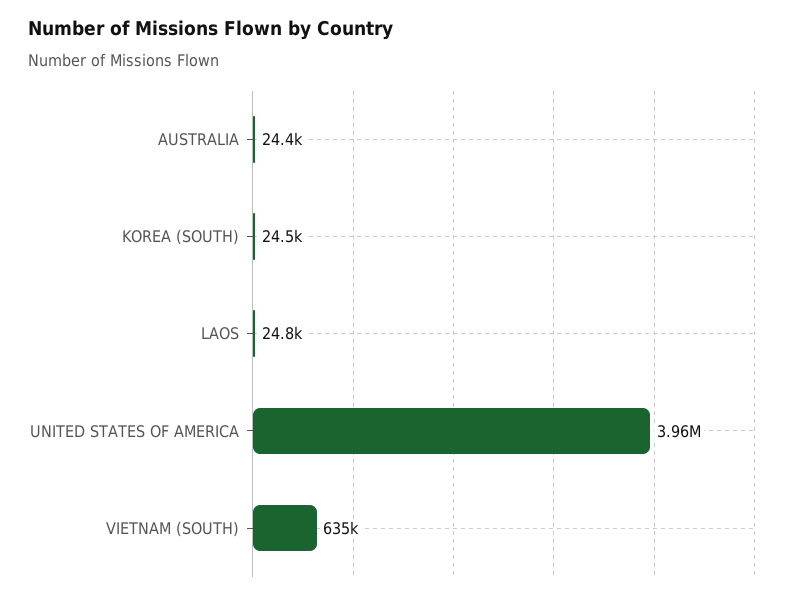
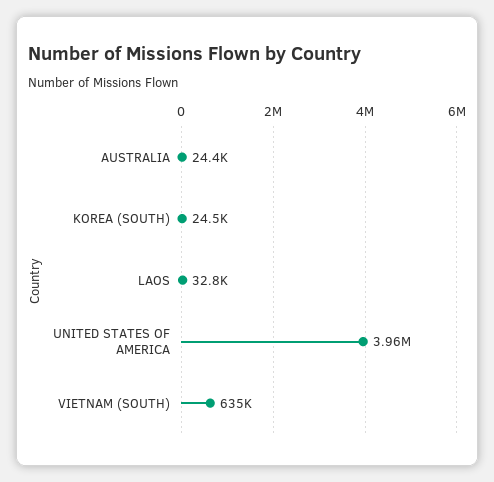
LAOS: 24800 -> 32800

